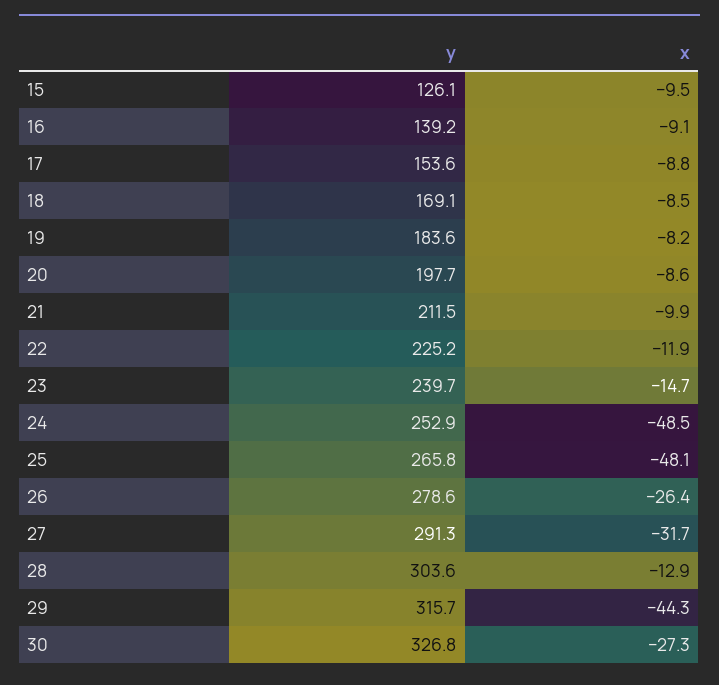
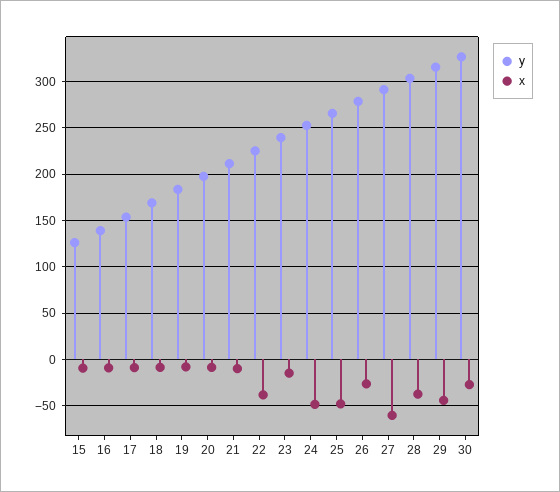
x, 22: -11.9 -> -40
x, 27: -31.7 -> -60
x, 28: -12.9 -> -40

